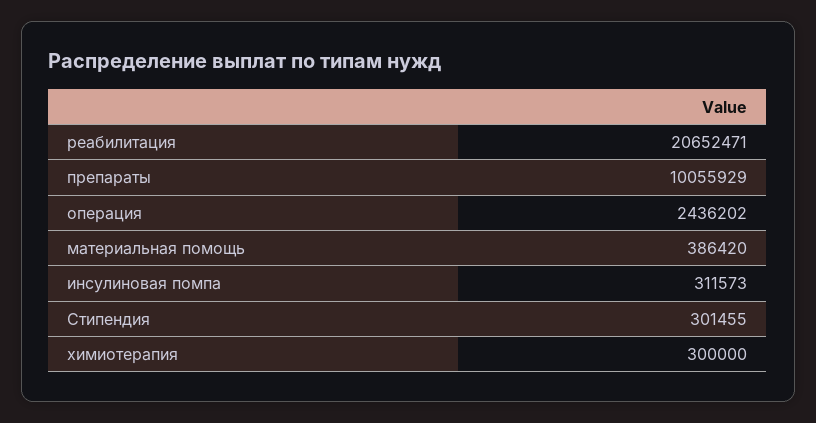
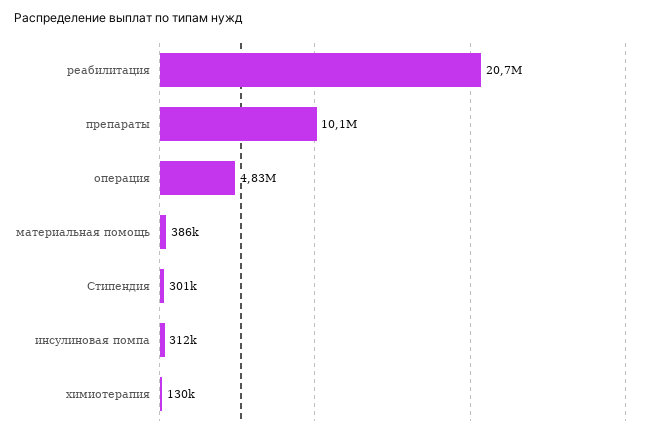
операция: 2436202 -> 4830000
химиотерапия: 300000 -> 130000

